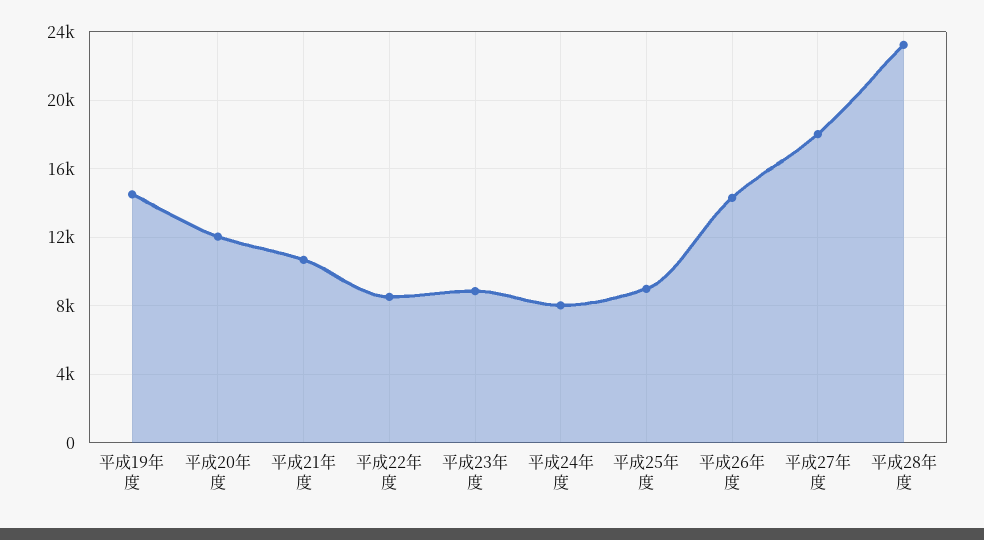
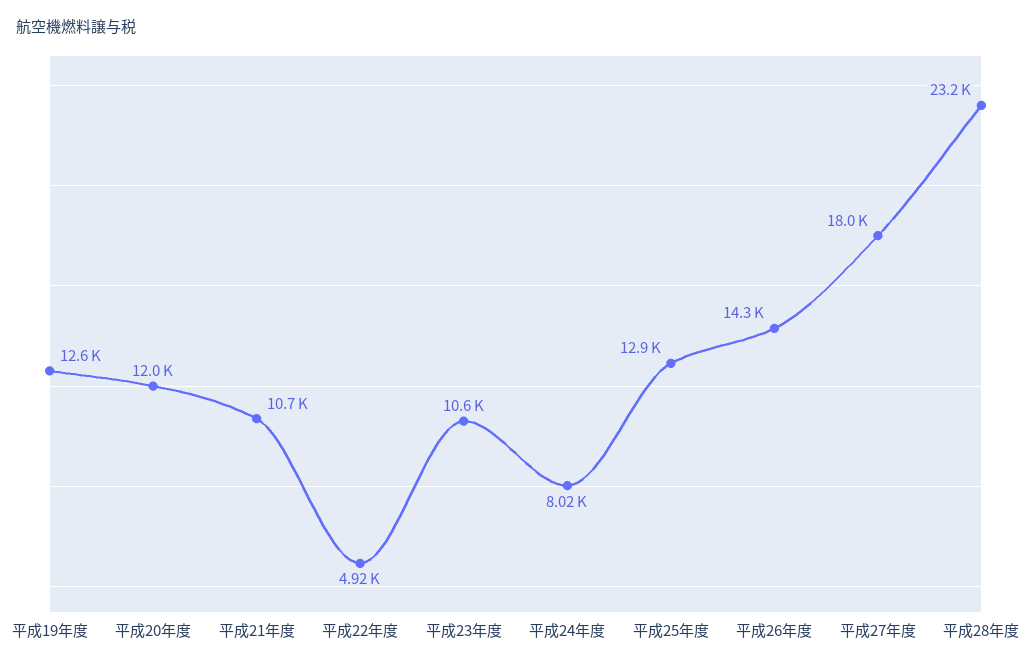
平成19年度: 14500 -> 12600
平成22年度: 8500 -> 4920
平成23年度: 9000 -> 10600
平成25年度: 9000 -> 12900

